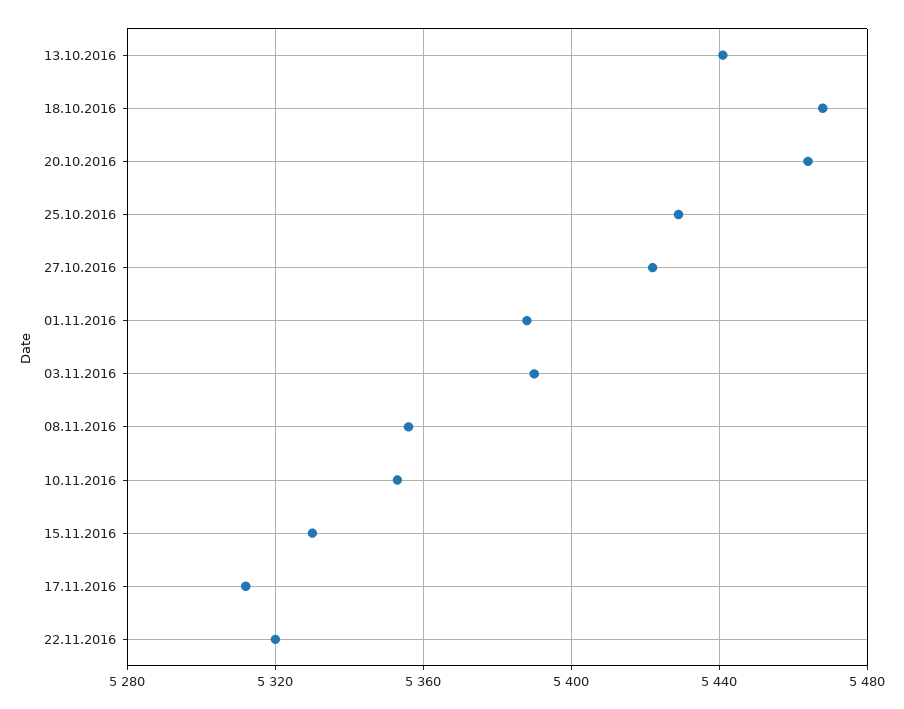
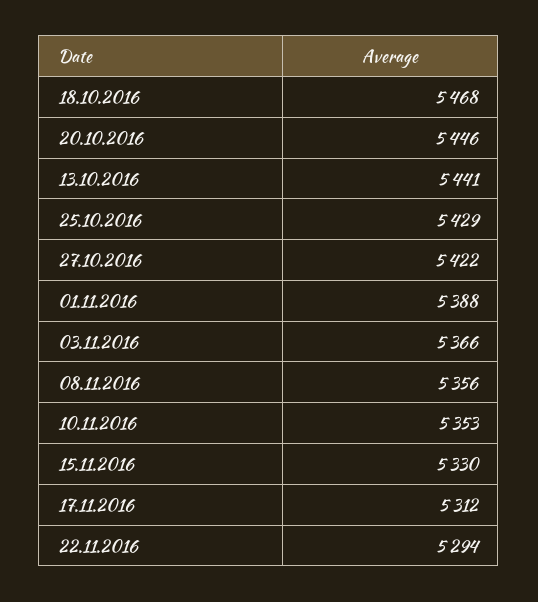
20.10.2016: 5465 -> 5446
03.11.2016: 5390 -> 5366
22.11.2016: 5320 -> 5294

